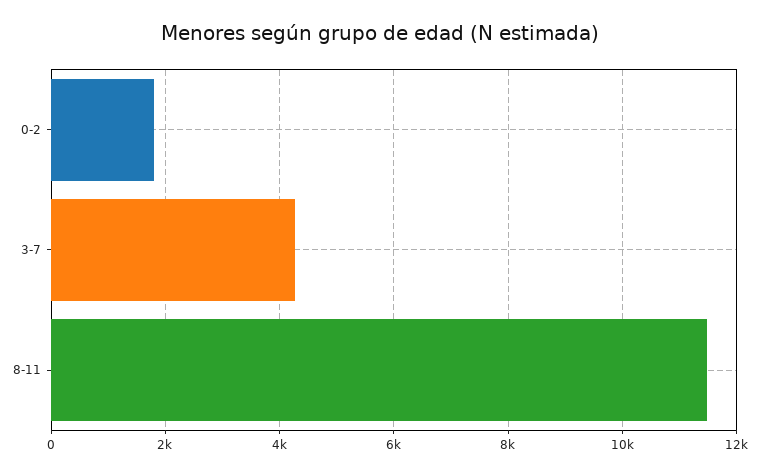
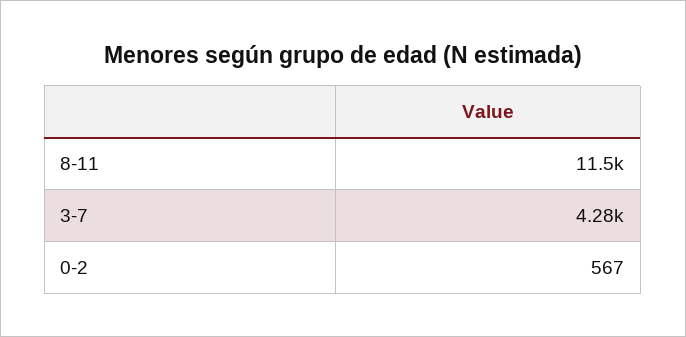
0-2: 1800 -> 567

